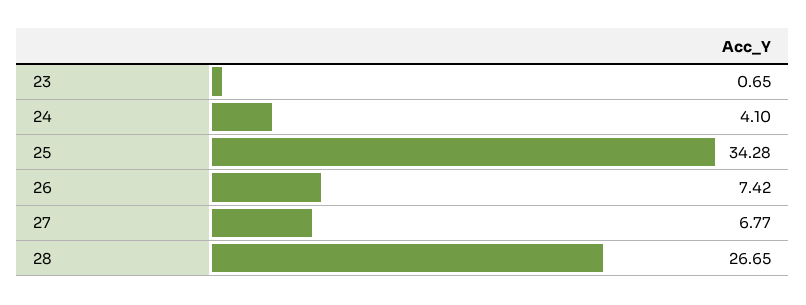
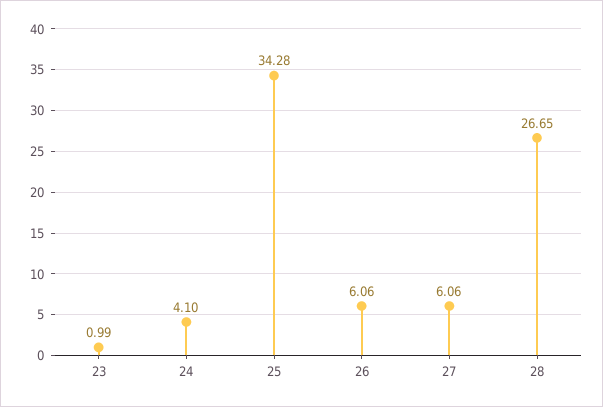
23: 0.65 -> 0.99
26: 7.42 -> 6.06
27: 6.77 -> 6.06

